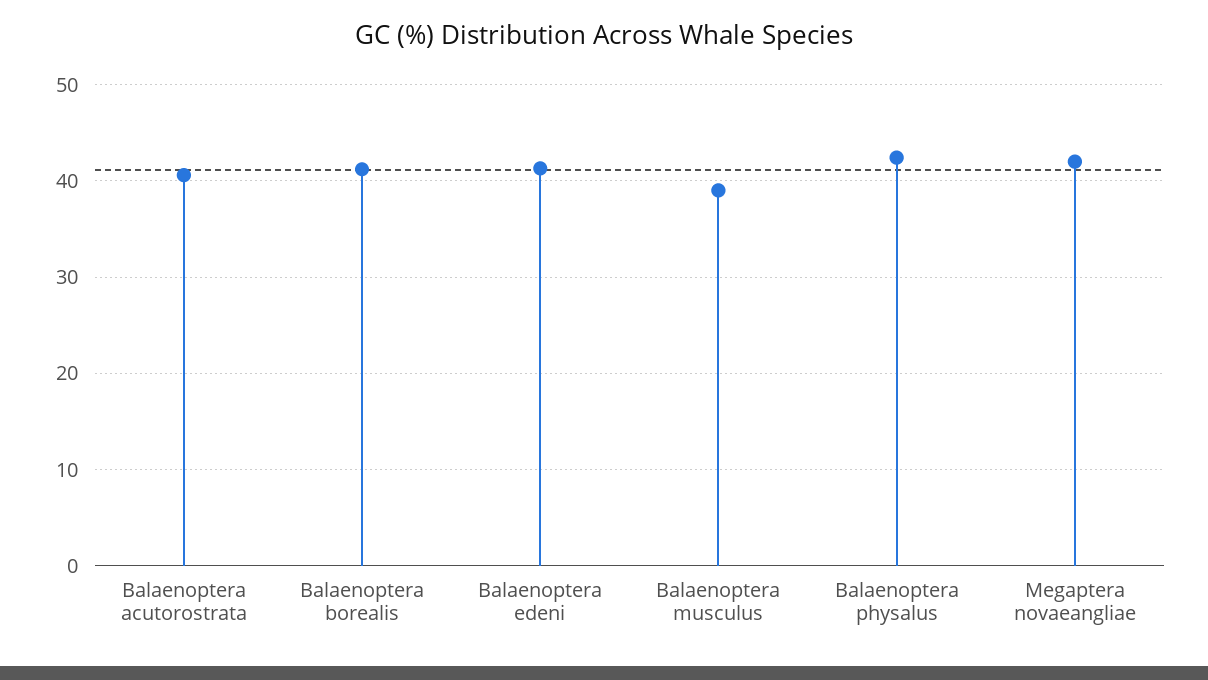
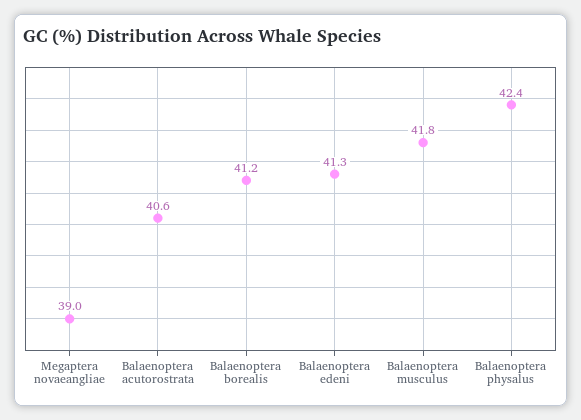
Balaenoptera musculus: 39 -> 41.8
Megaptera novaeangliae: 42 -> 39

